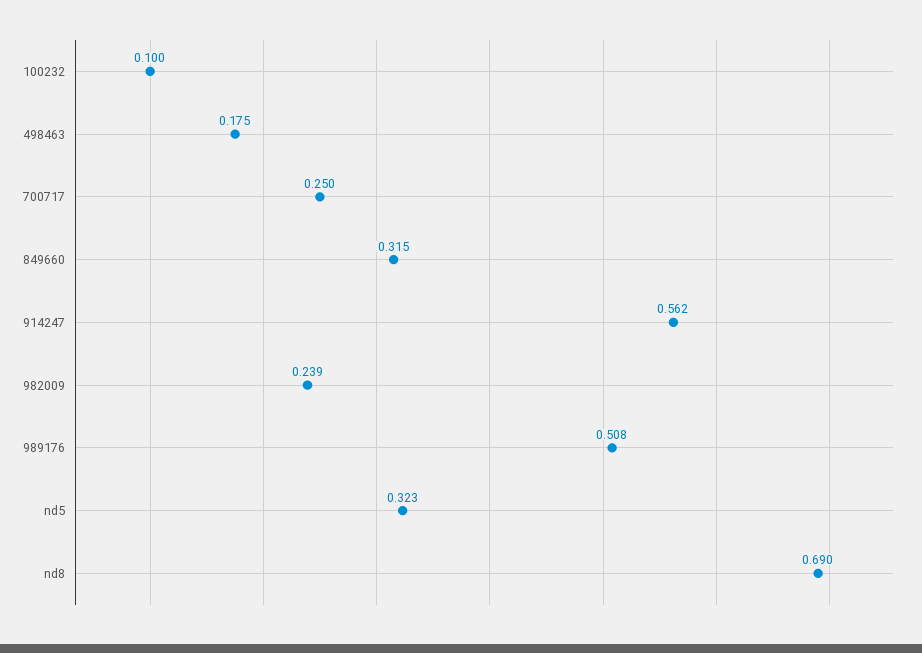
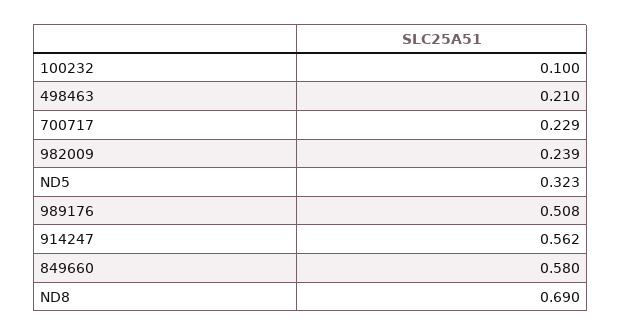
498463: 0.175 -> 0.21
700717: 0.25 -> 0.229
849660: 0.315 -> 0.58

